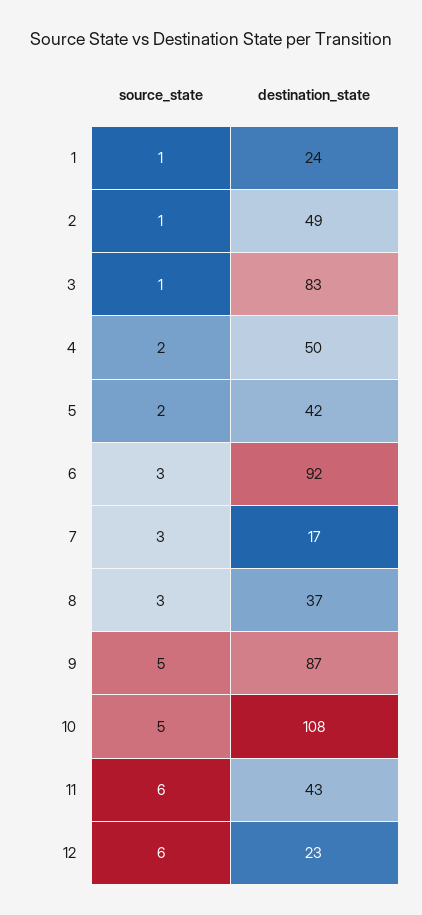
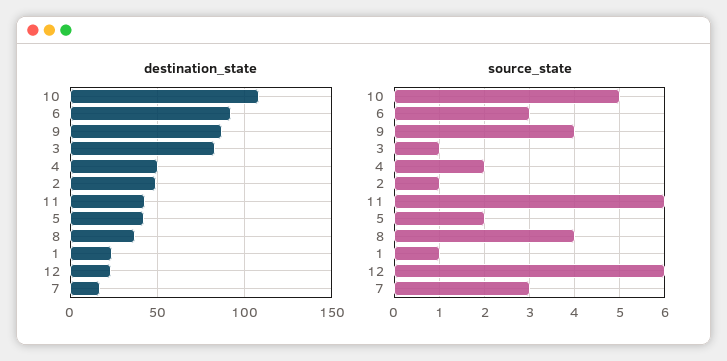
source_state, 8: 3 -> 4
source_state, 9: 5 -> 4

